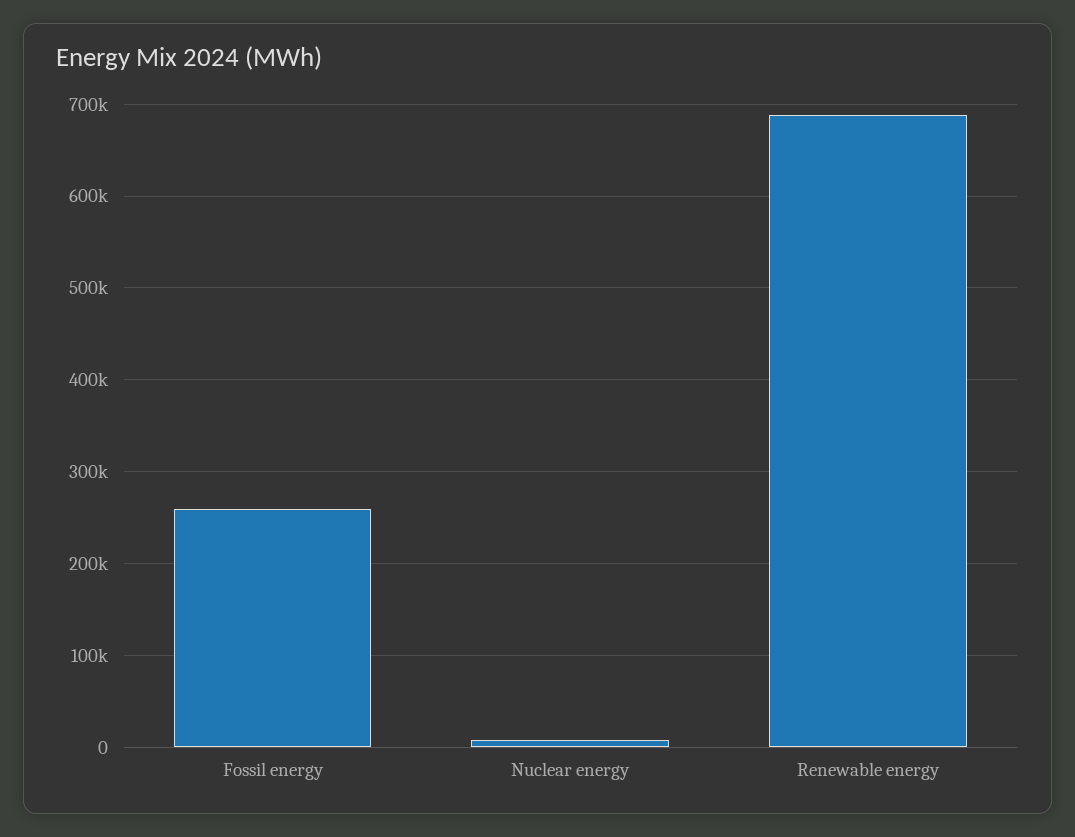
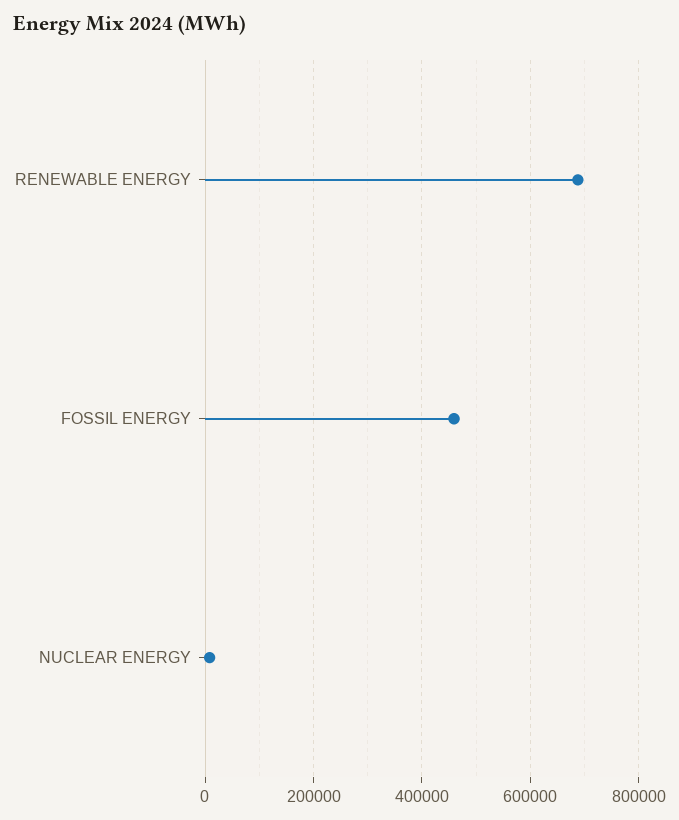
Fossil energy: 260000 -> 460000

